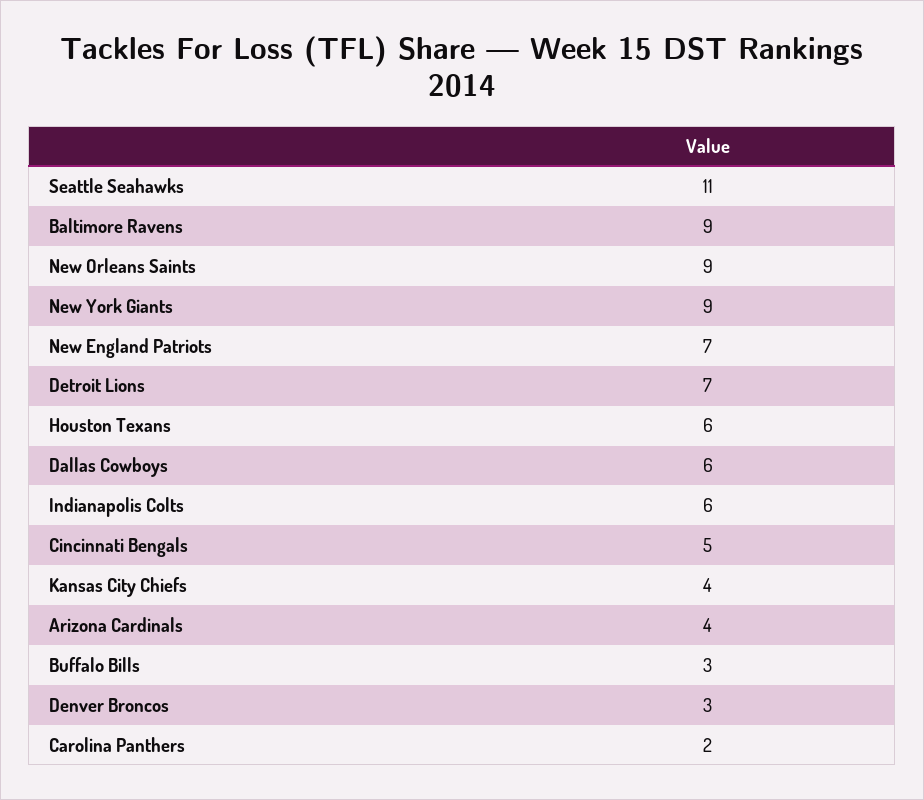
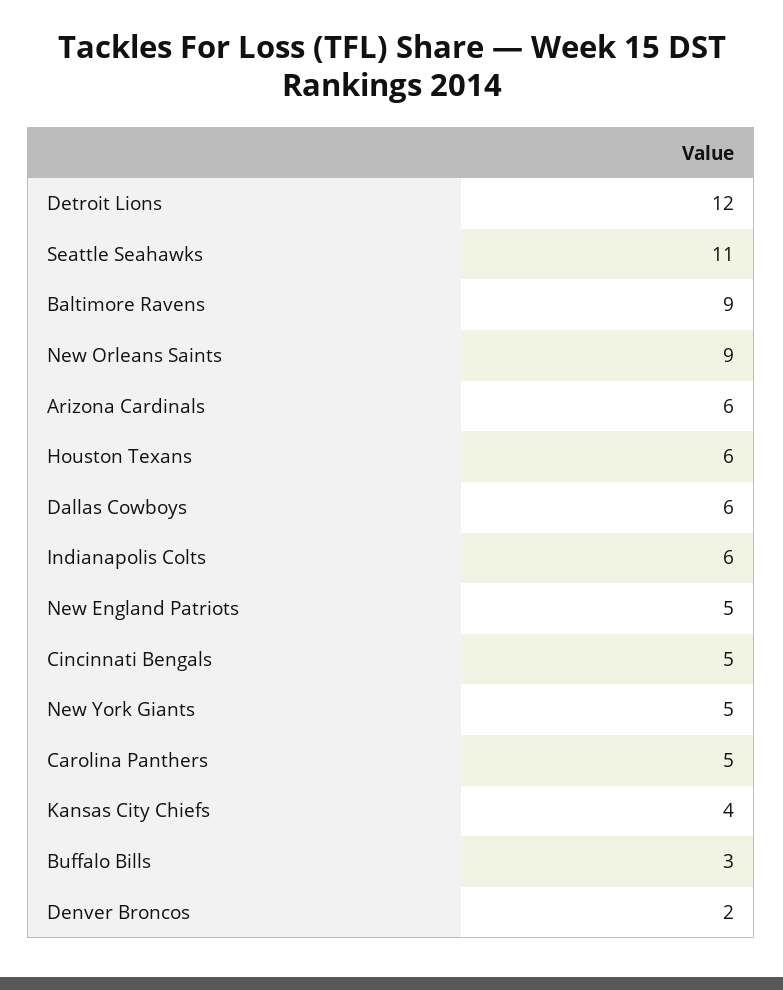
New York Giants: 9 -> 5
New England Patriots: 7 -> 5
Detroit Lions: 7 -> 12
Arizona Cardinals: 4 -> 6
Denver Broncos: 3 -> 2
Carolina Panthers: 2 -> 5

